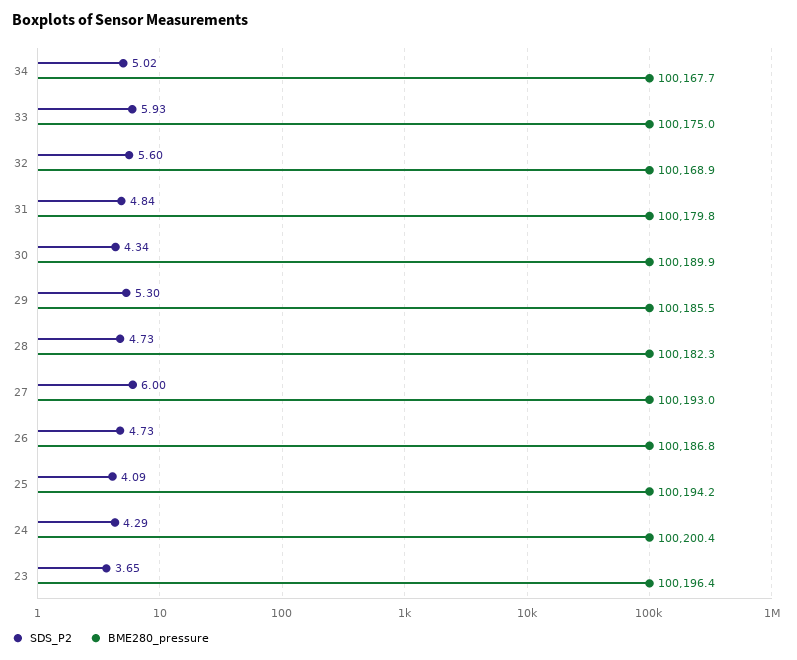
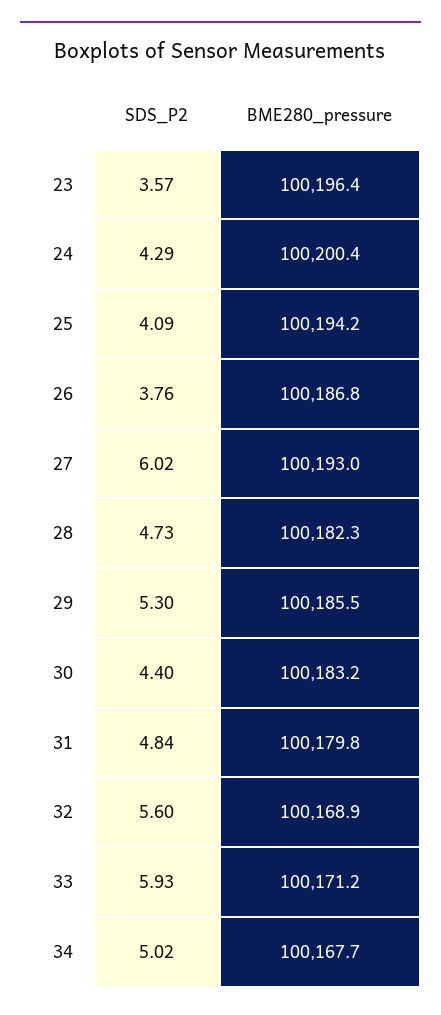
BME280_pressure, 33: 100175 -> 100171.2
SDS_P2, 30: 4.34 -> 4.4
BME280_pressure, 30: 100189.9 -> 100183.2
SDS_P2, 27: 6 -> 6.02
SDS_P2, 26: 4.73 -> 3.76
SDS_P2, 23: 3.65 -> 3.57

